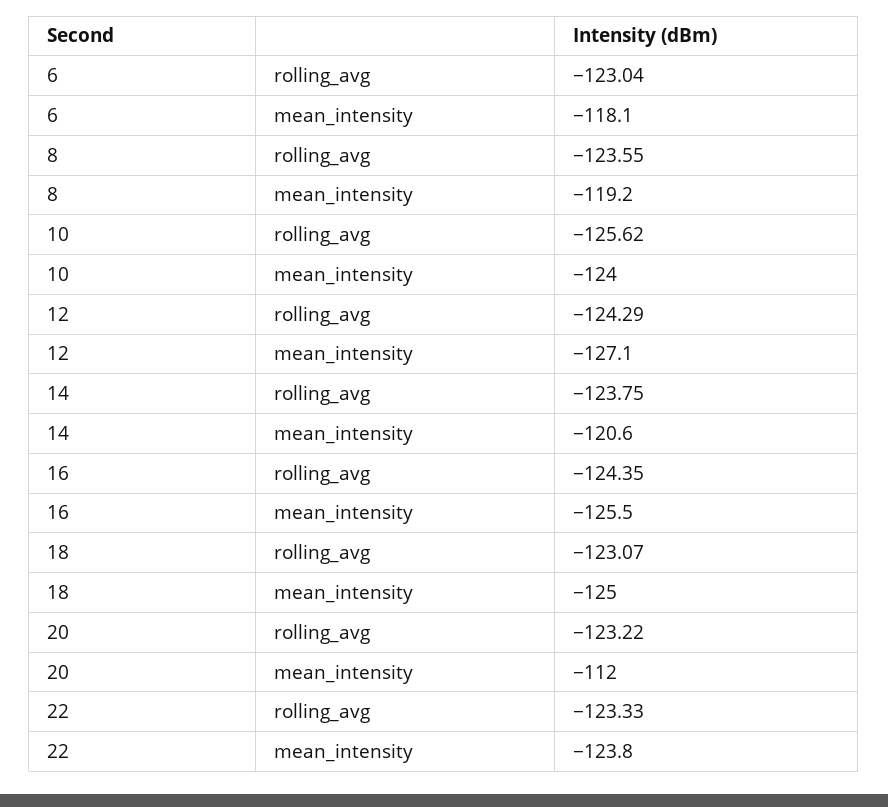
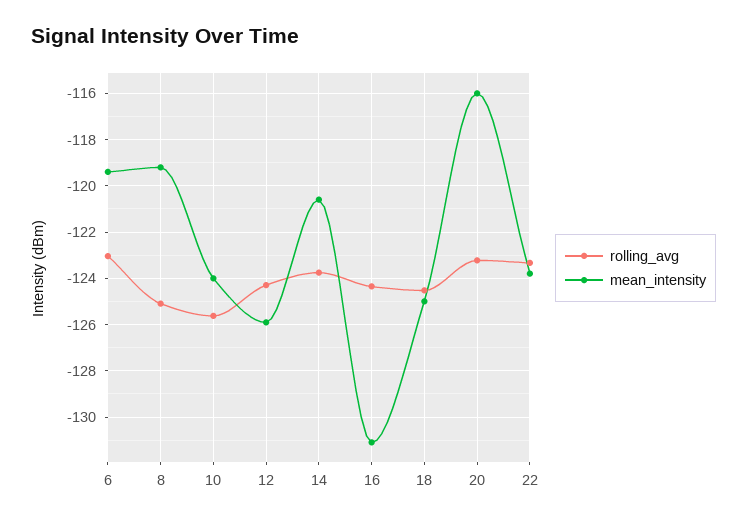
mean_intensity, 6: -118.1 -> -119.5
rolling_avg, 8: -123.55 -> -125
mean_intensity, 12: -127.1 -> -126
mean_intensity, 16: -125.5 -> -131
rolling_avg, 18: -123.07 -> -124.5
mean_intensity, 20: -112 -> -116

